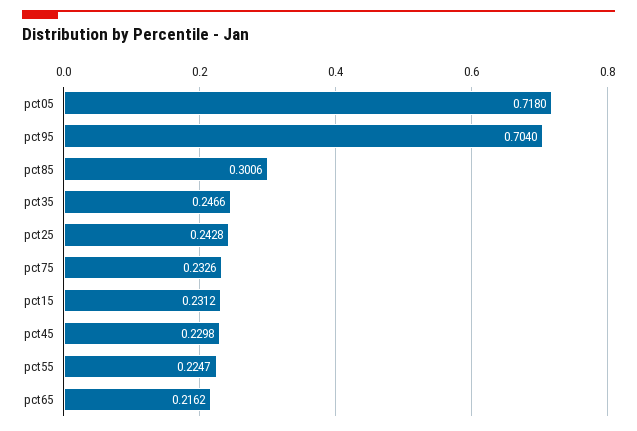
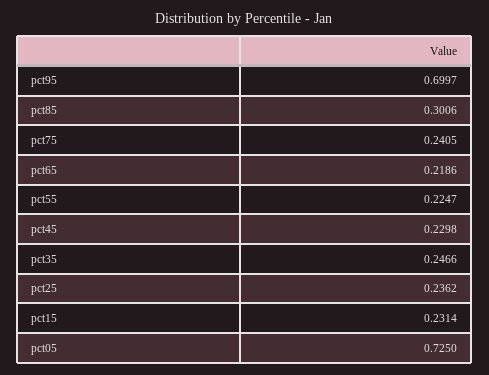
pct05: 0.718 -> 0.725
pct95: 0.704 -> 0.6997
pct25: 0.2428 -> 0.2362
pct75: 0.2326 -> 0.2405
pct15: 0.2312 -> 0.2314
pct65: 0.2162 -> 0.2186

